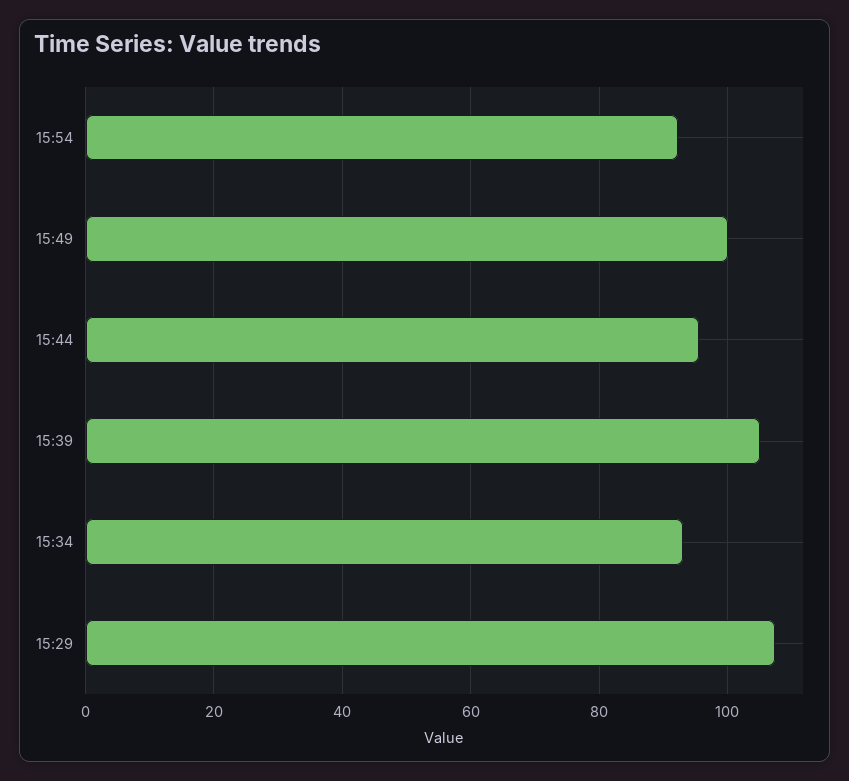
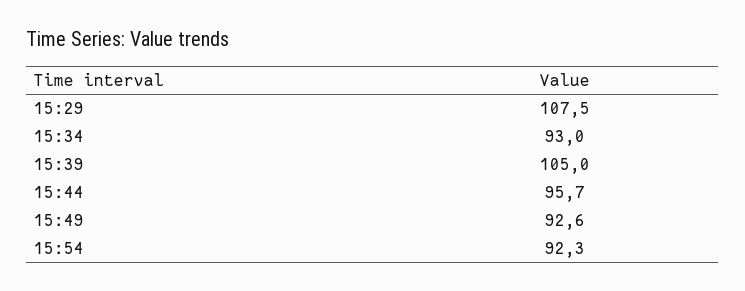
15:49: 100 -> 92.6

